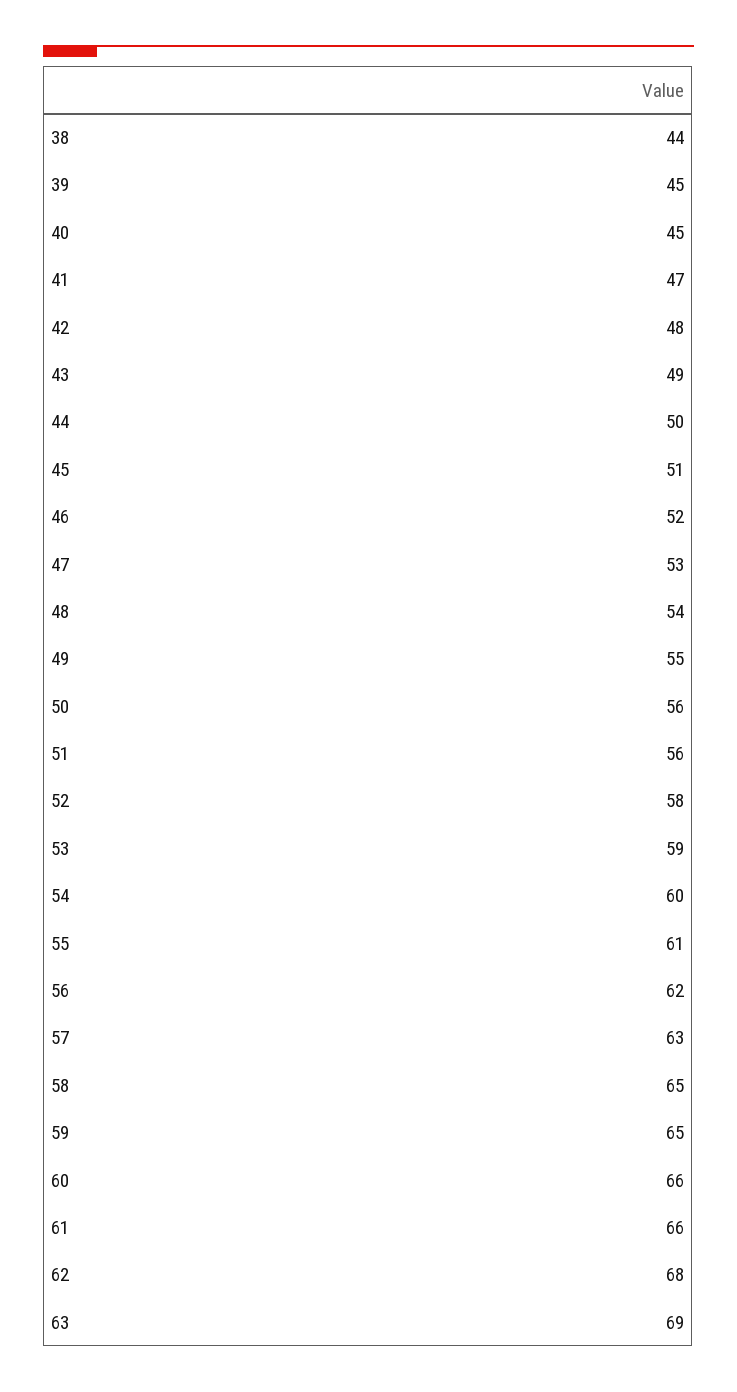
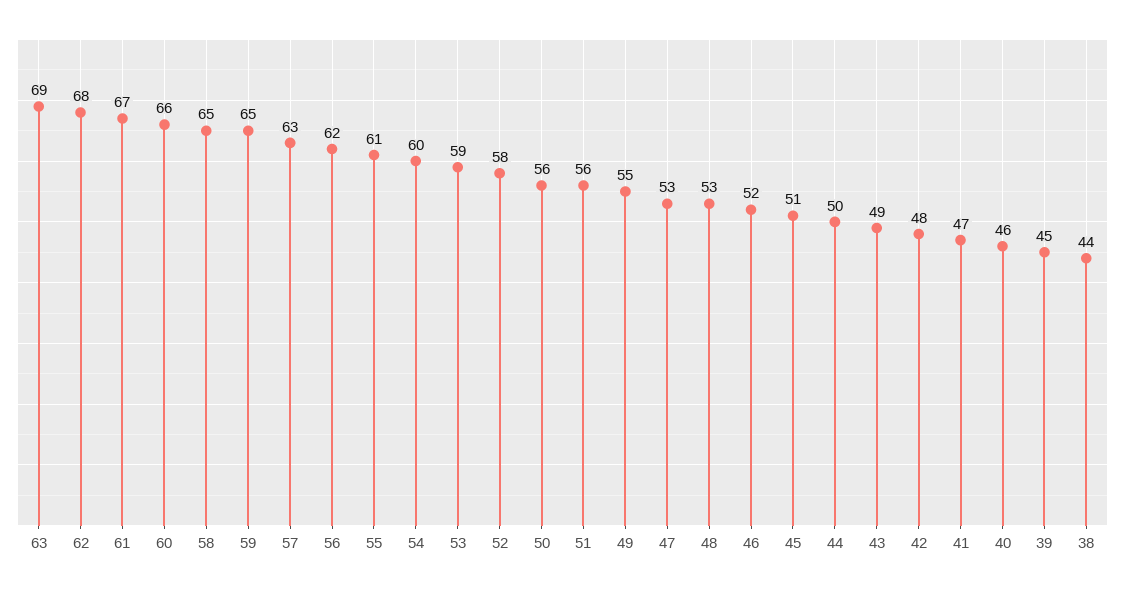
40: 45 -> 46
48: 54 -> 53
61: 66 -> 67

